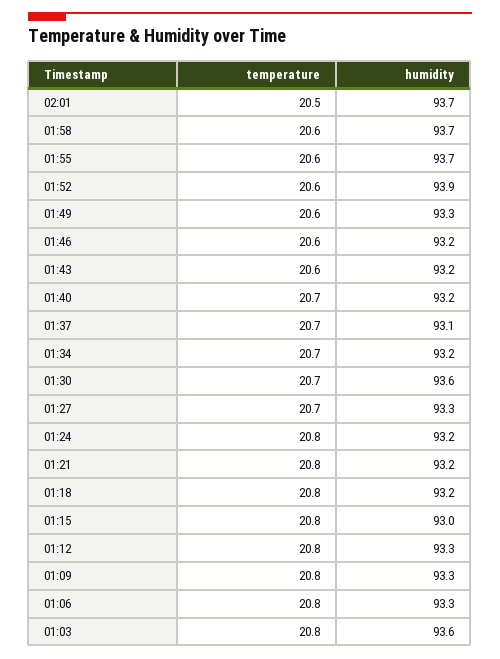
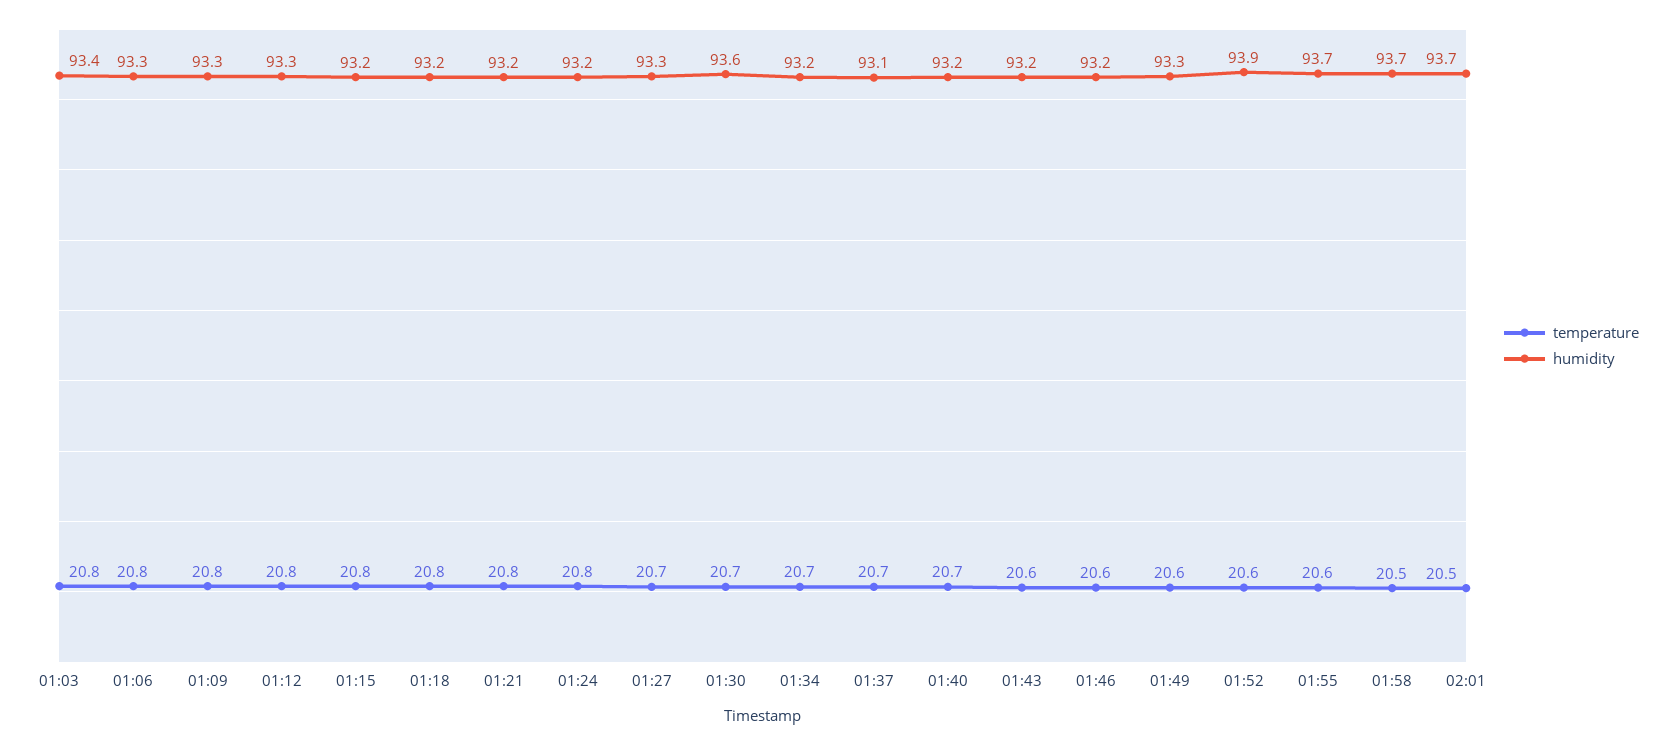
temperature, 01:58: 20.6 -> 20.5
humidity, 01:15: 93 -> 93.2
humidity, 01:03: 93.6 -> 93.4

